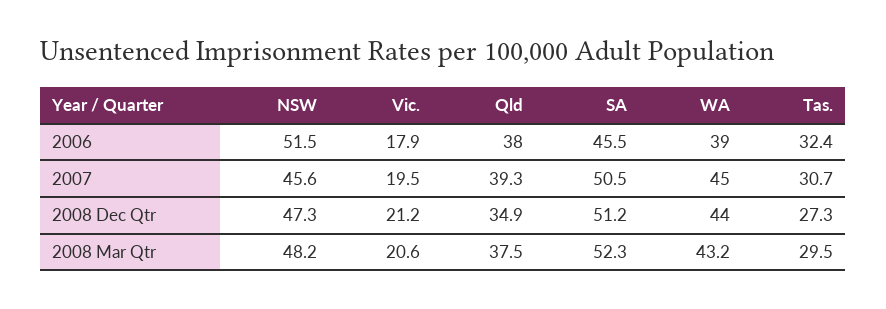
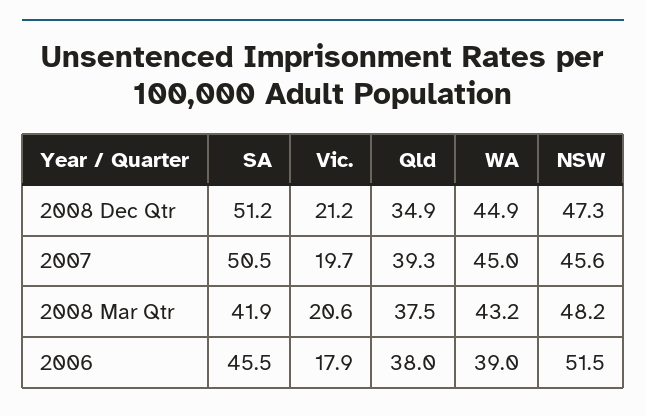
Tas., 2006: 32.4 -> none
Vic., 2007: 19.5 -> 19.7
Tas., 2007: 30.7 -> none
WA, 2008 Dec Qtr: 44 -> 44.9
Tas., 2008 Dec Qtr: 27.3 -> none
SA, 2008 Mar Qtr: 52.3 -> 41.9
Tas., 2008 Mar Qtr: 29.5 -> none

